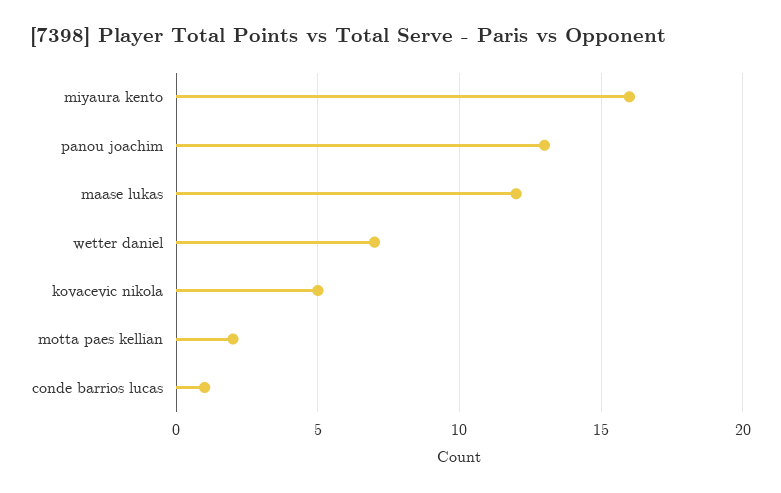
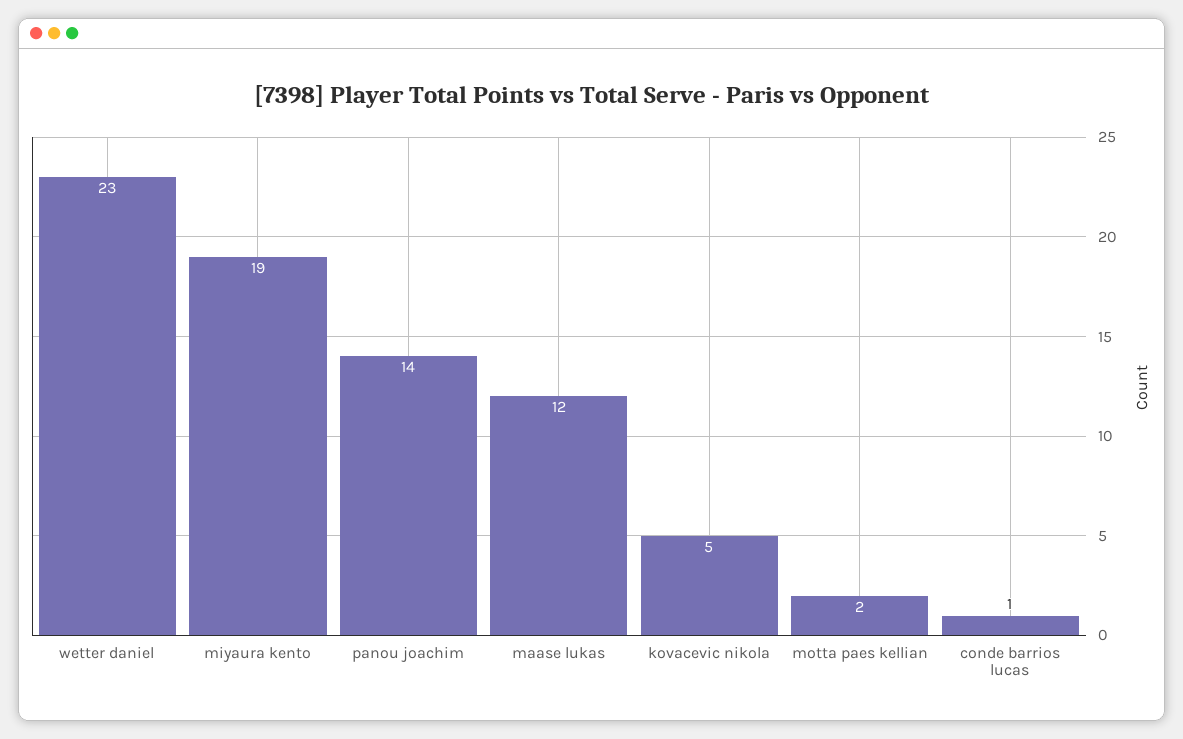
miyaura kento: 16 -> 19
panou joachim: 13 -> 14
wetter daniel: 7 -> 23

